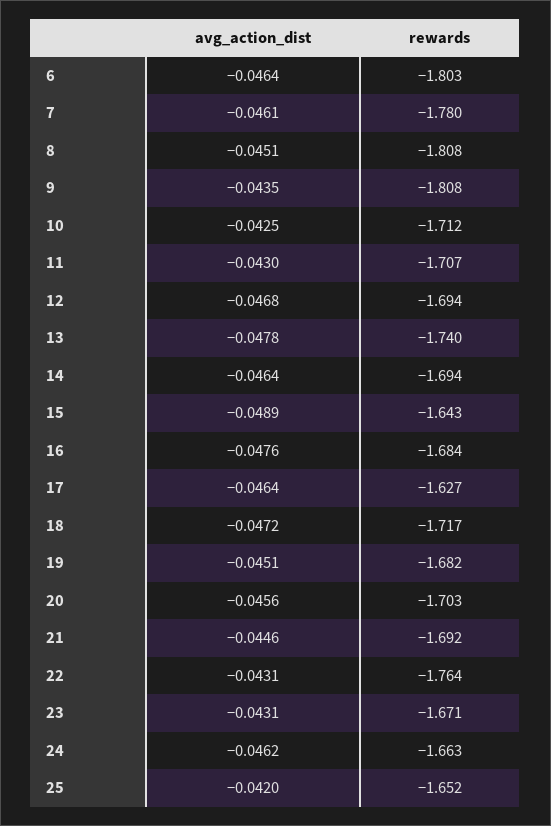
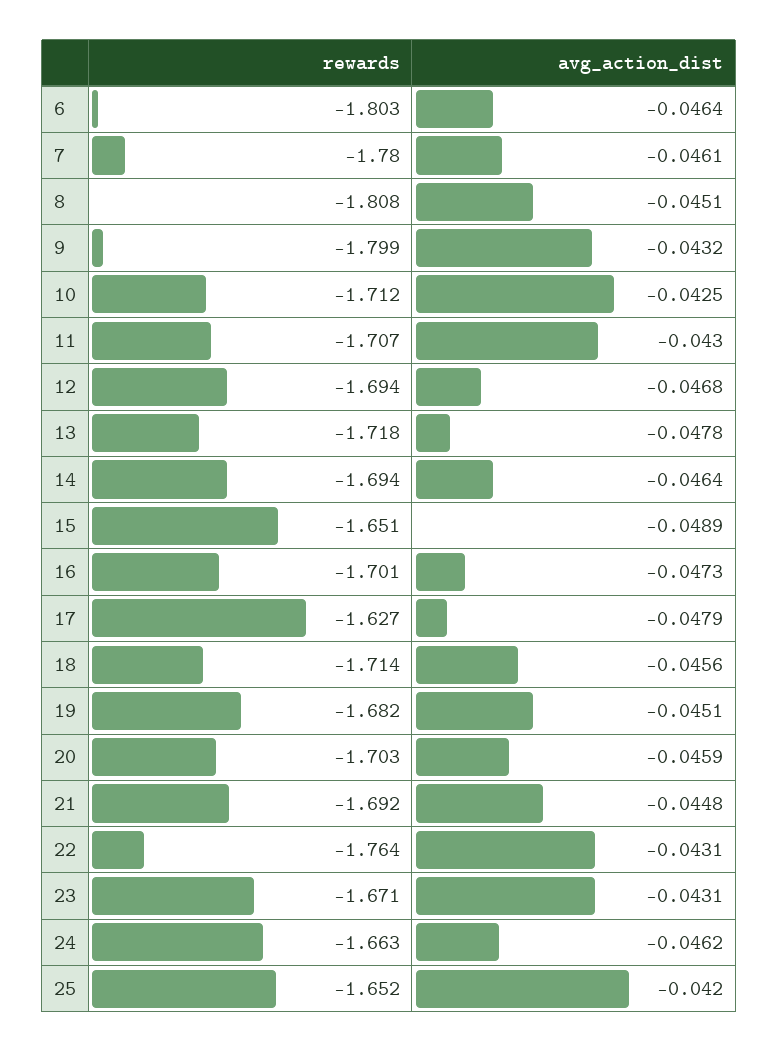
avg_action_dist, 9: -0.0435 -> -0.0432
rewards, 9: -1.808 -> -1.799
rewards, 13: -1.74 -> -1.718
rewards, 15: -1.643 -> -1.651
avg_action_dist, 16: -0.0476 -> -0.0473
rewards, 16: -1.684 -> -1.701
avg_action_dist, 17: -0.0464 -> -0.0479
avg_action_dist, 18: -0.0472 -> -0.0456
rewards, 18: -1.717 -> -1.714
avg_action_dist, 20: -0.0456 -> -0.0459
avg_action_dist, 21: -0.0446 -> -0.0448

